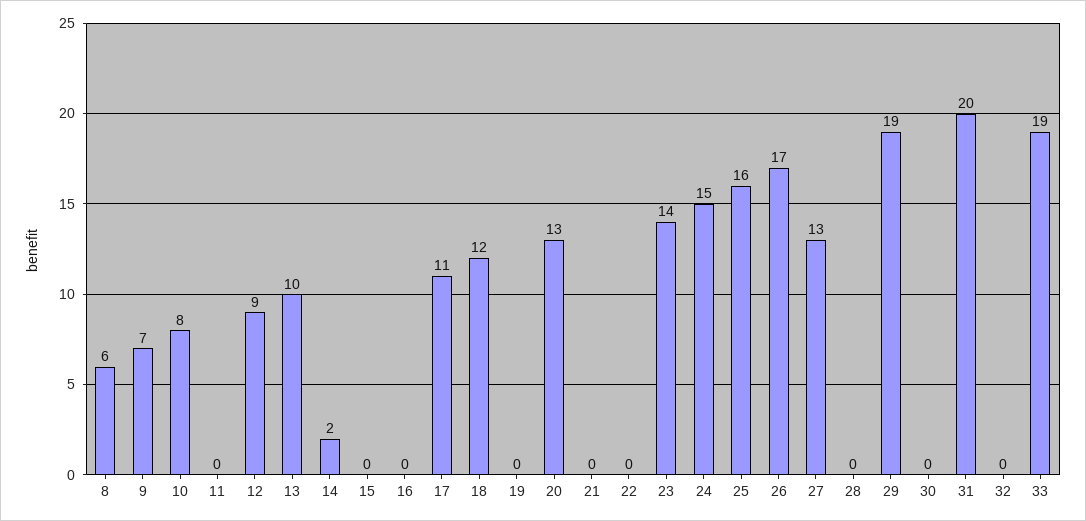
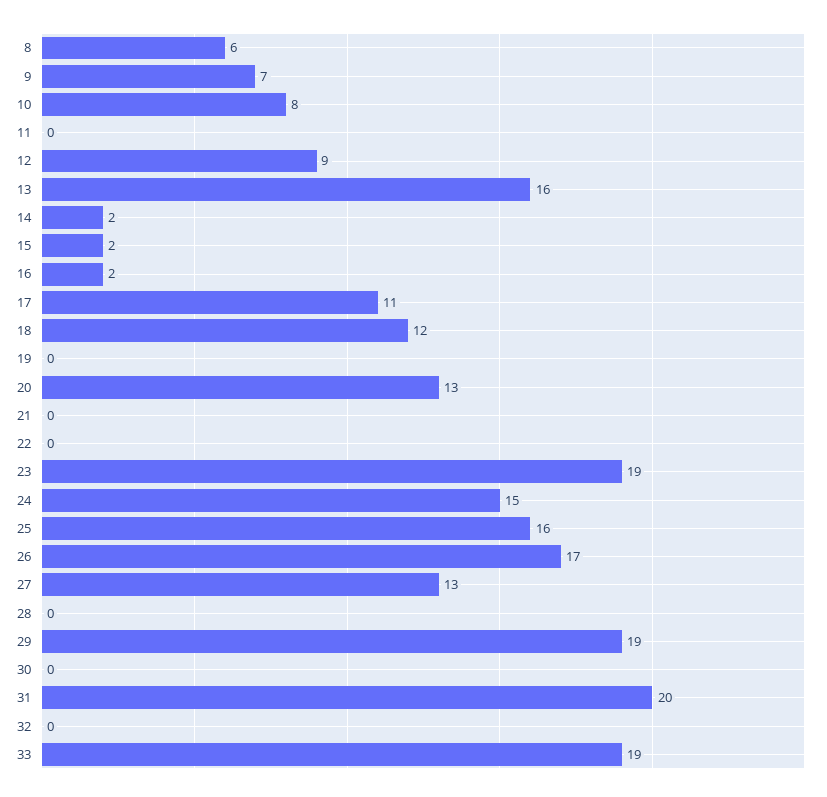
13: 10 -> 16
15: 0 -> 2
16: 0 -> 2
23: 14 -> 19

